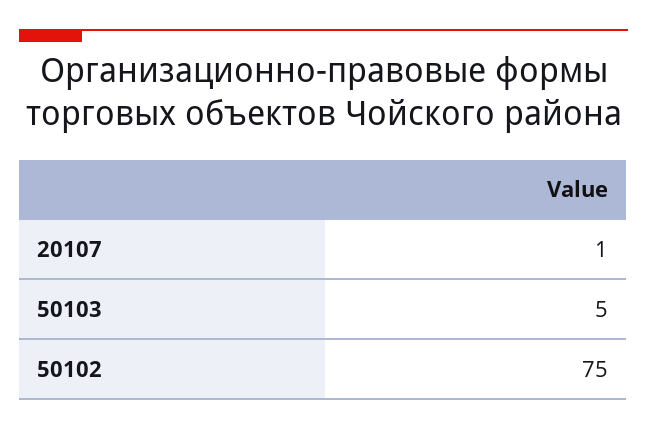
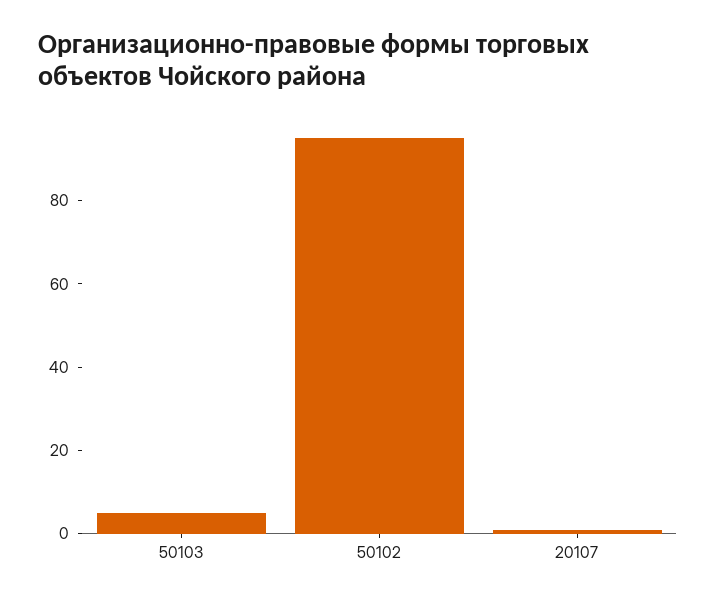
50102: 75 -> 95

